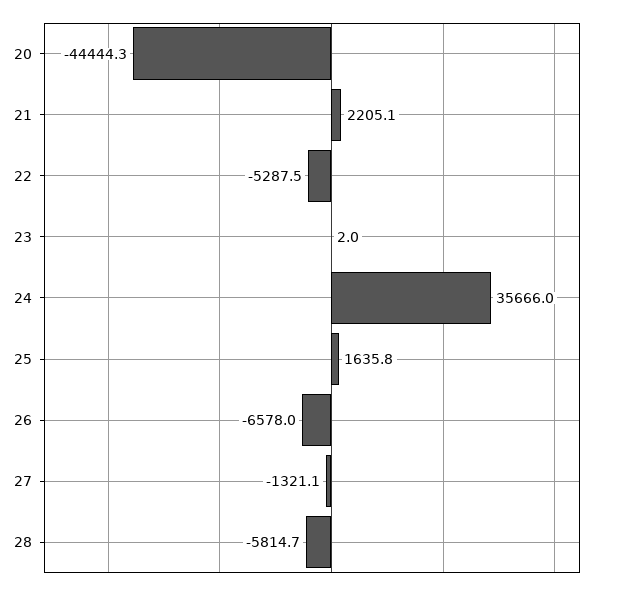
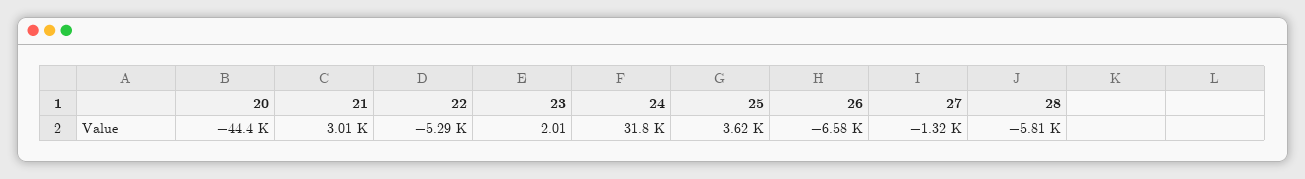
21: 2205.1 -> 3010
24: 35666 -> 31800
25: 1635.8 -> 3620

